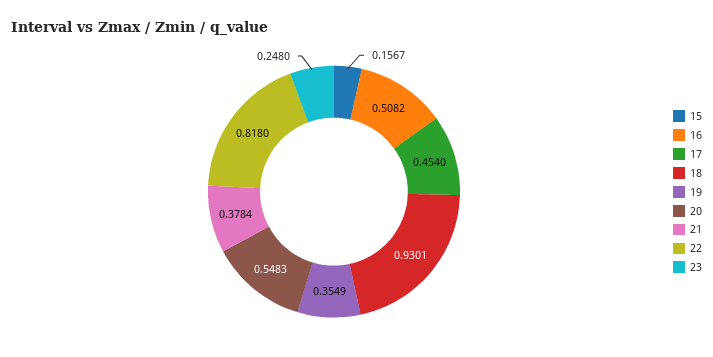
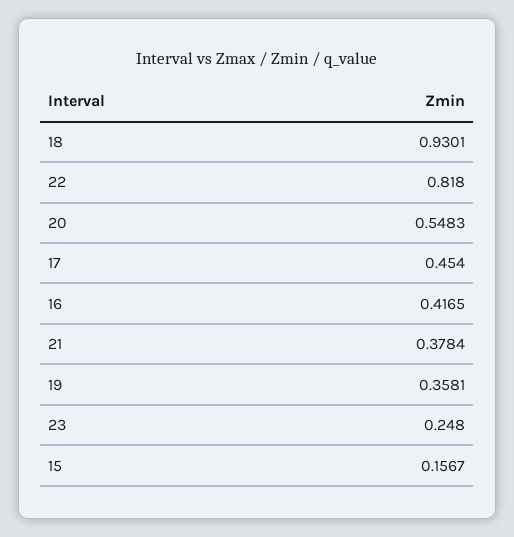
16: 0.5082 -> 0.4165
19: 0.3549 -> 0.3581

